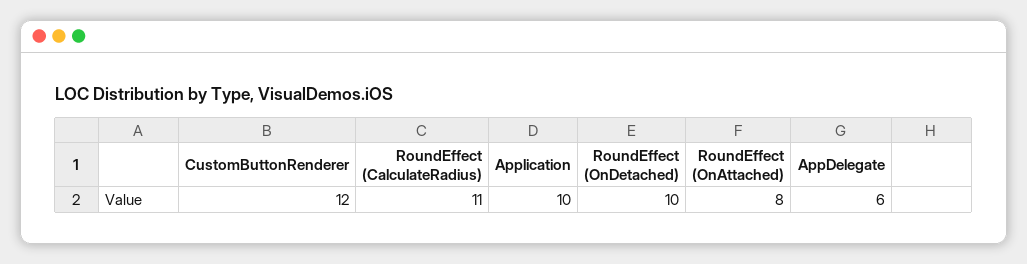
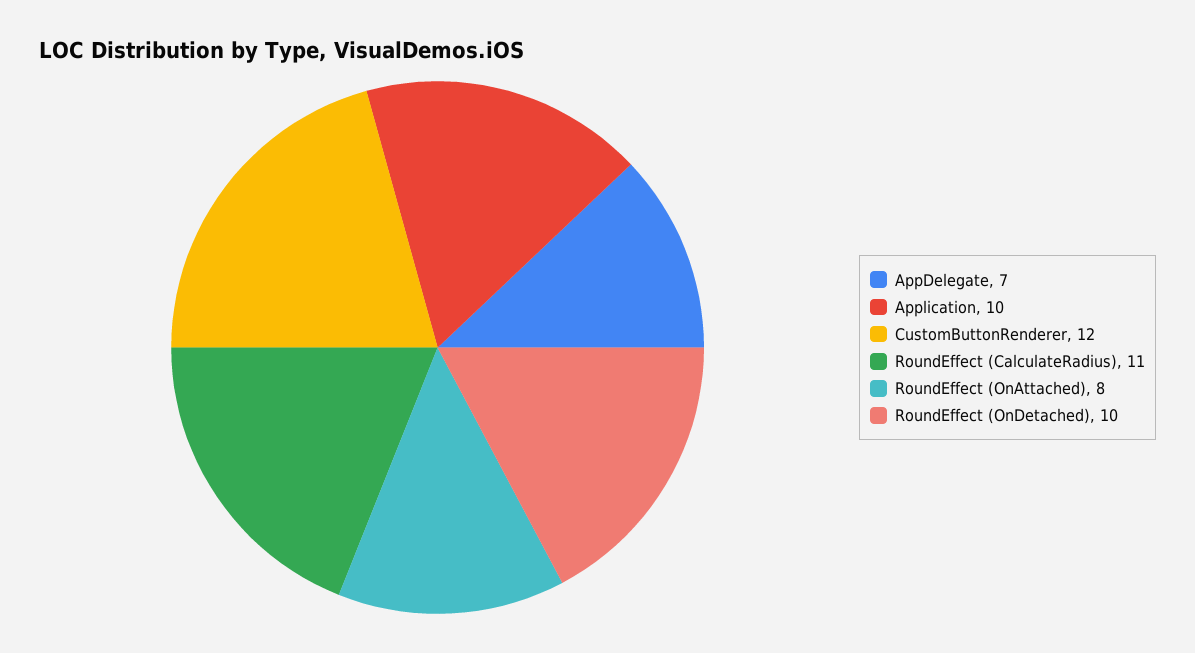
AppDelegate: 6 -> 7

